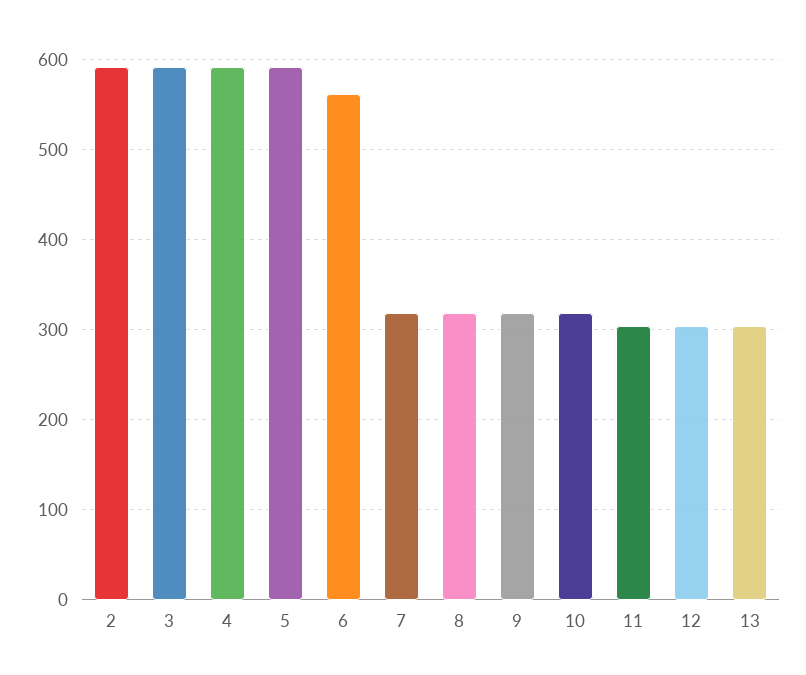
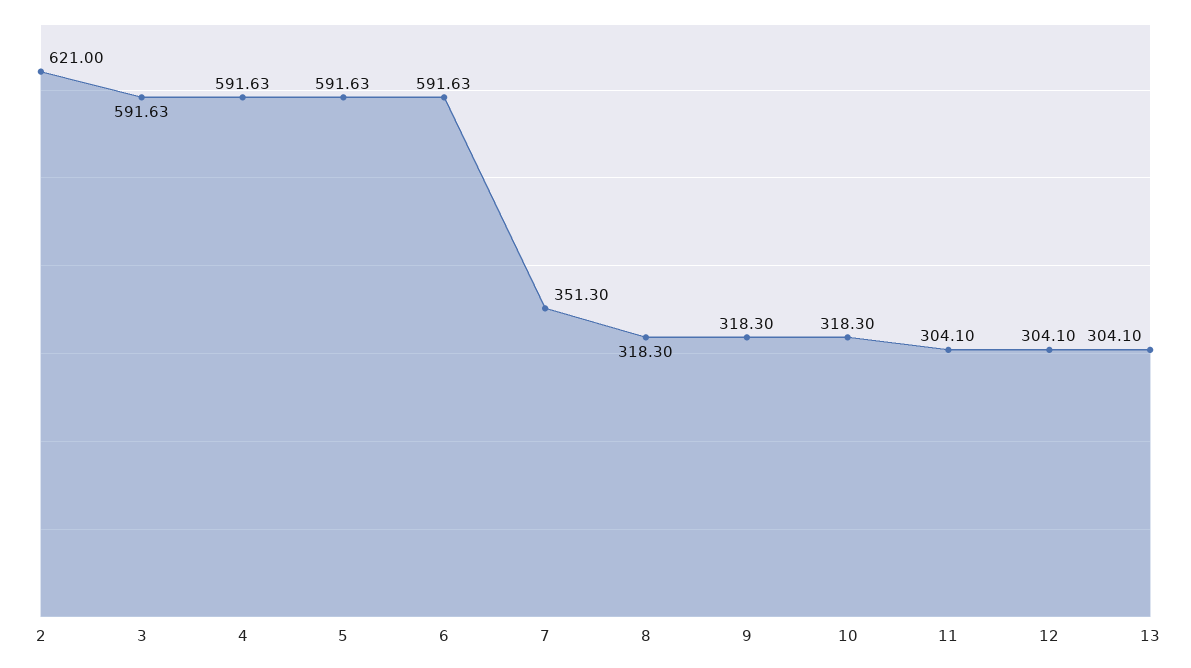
2: 590 -> 621
6: 560 -> 591.63
7: 320 -> 351.3

